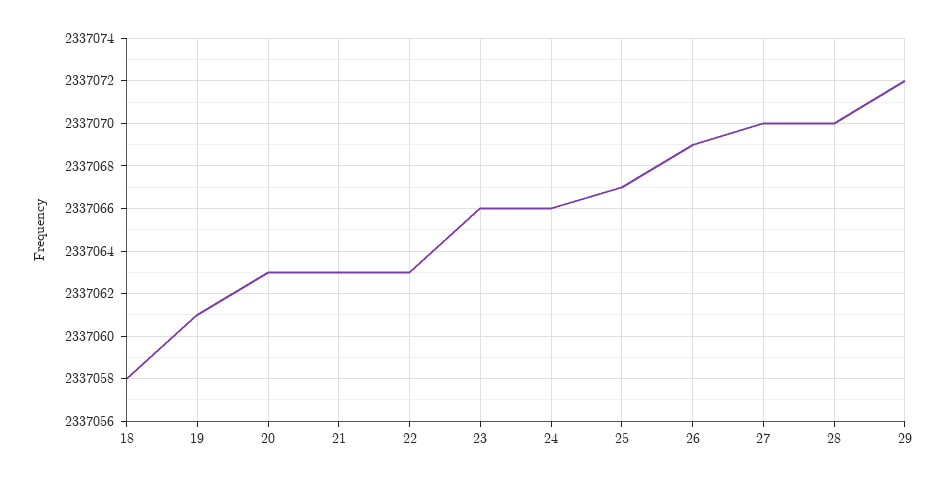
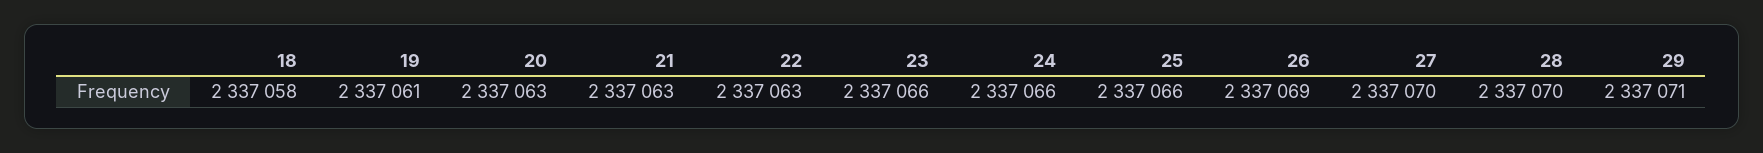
25: 2337067 -> 2337066
29: 2337072 -> 2337071

